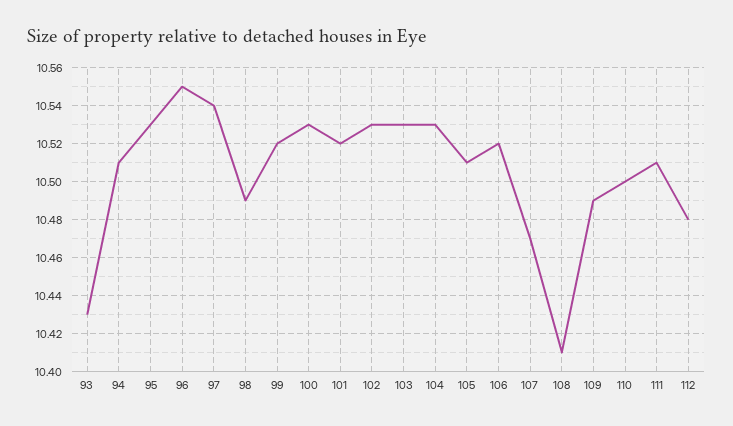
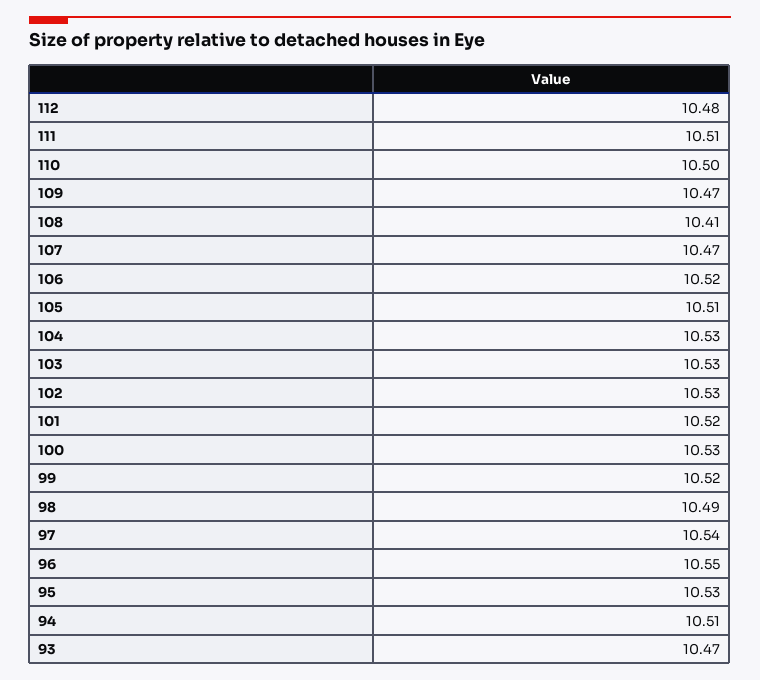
93: 10.43 -> 10.47
109: 10.49 -> 10.47

